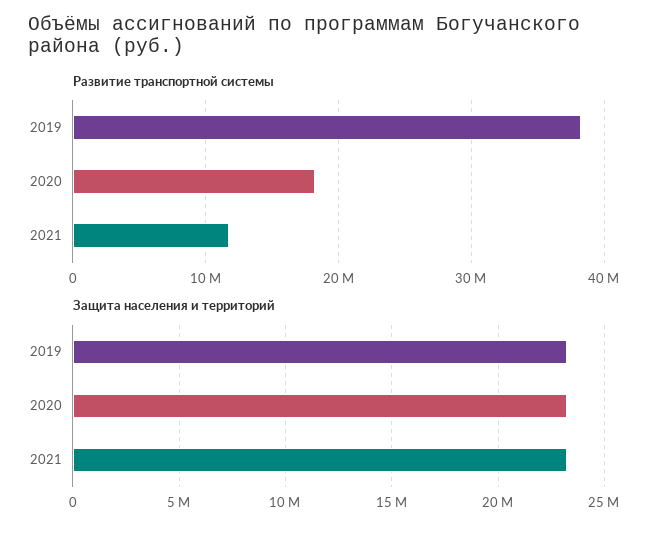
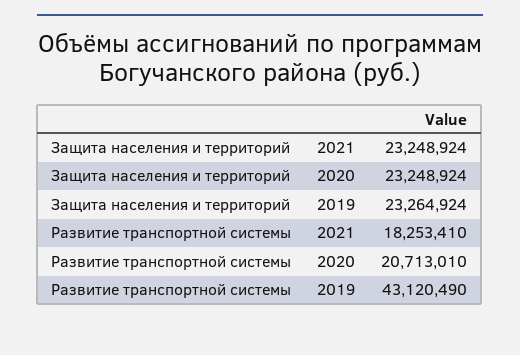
Развитие транспортной системы, 2019: 38000000 -> 43120490
Развитие транспортной системы, 2020: 18000000 -> 20713010
Развитие транспортной системы, 2021: 12000000 -> 18253410

